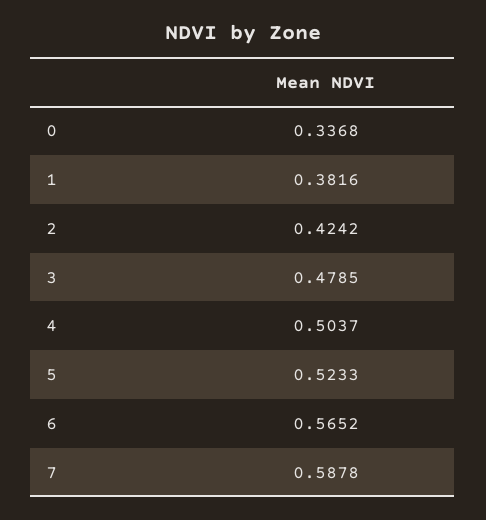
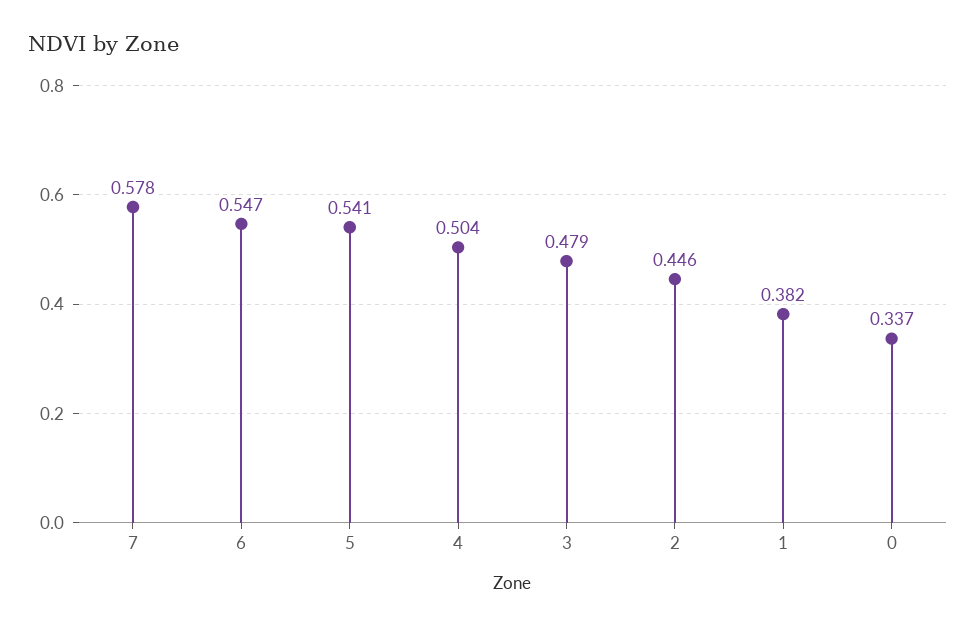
2: 0.4242 -> 0.446
5: 0.5233 -> 0.541
6: 0.5652 -> 0.547
7: 0.5878 -> 0.578

